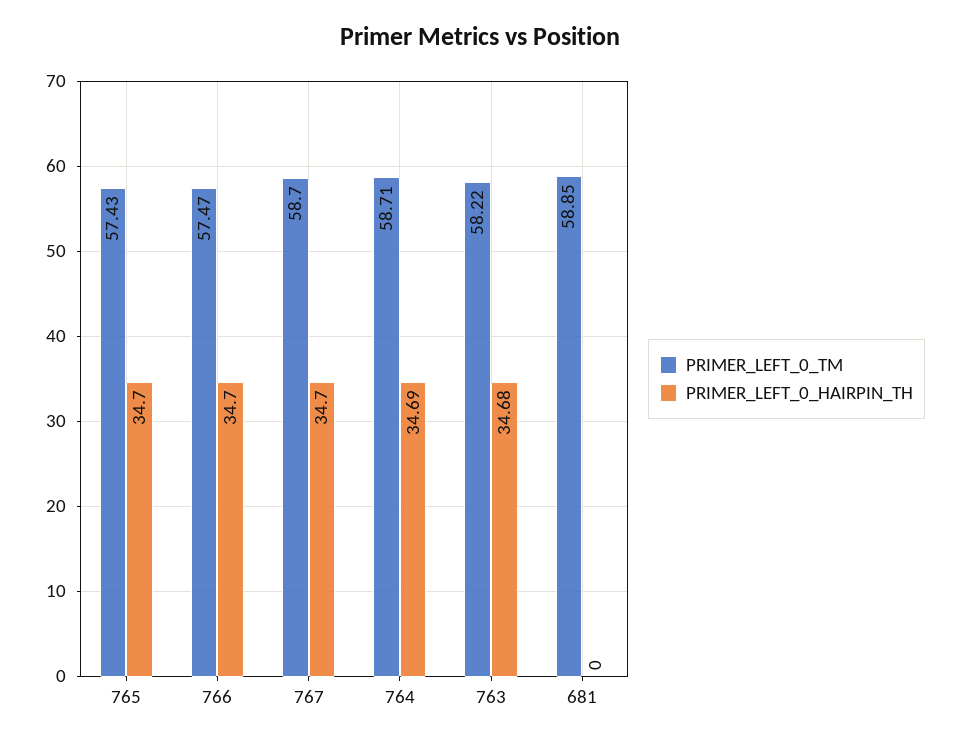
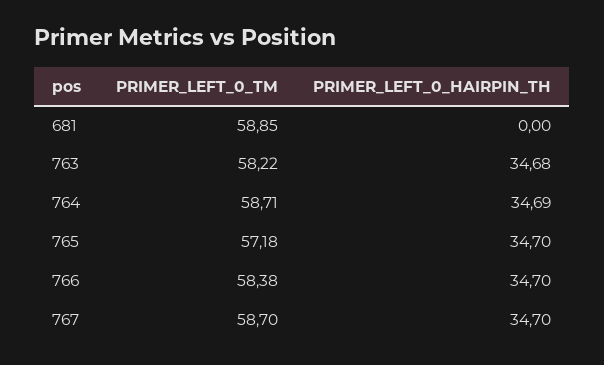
PRIMER_LEFT_0_TM, 765: 57.43 -> 57.18
PRIMER_LEFT_0_TM, 766: 57.47 -> 58.38

